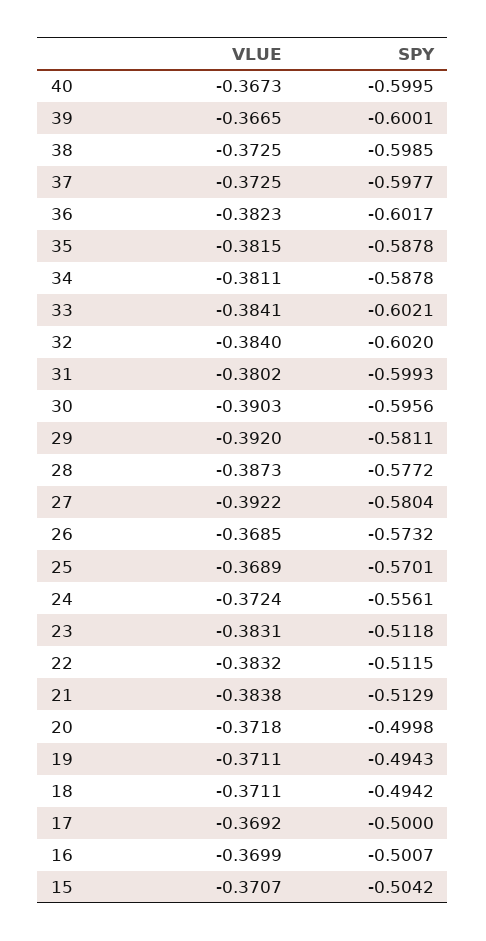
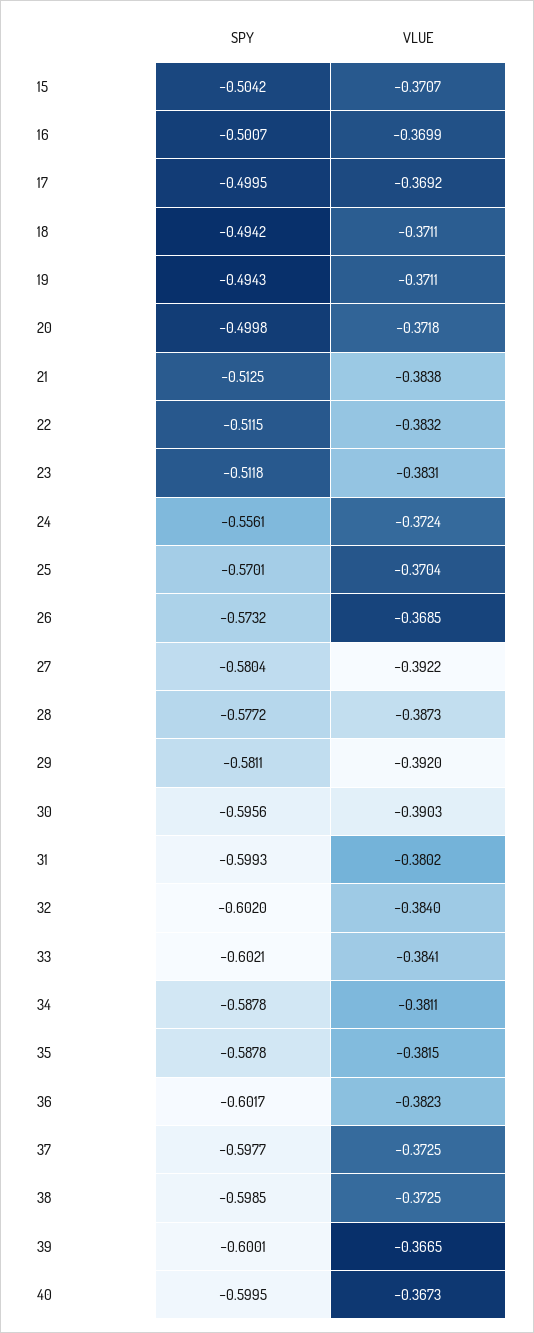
VLUE, 25: -0.3689 -> -0.3704
SPY, 21: -0.5129 -> -0.5125
SPY, 17: -0.5 -> -0.4995

